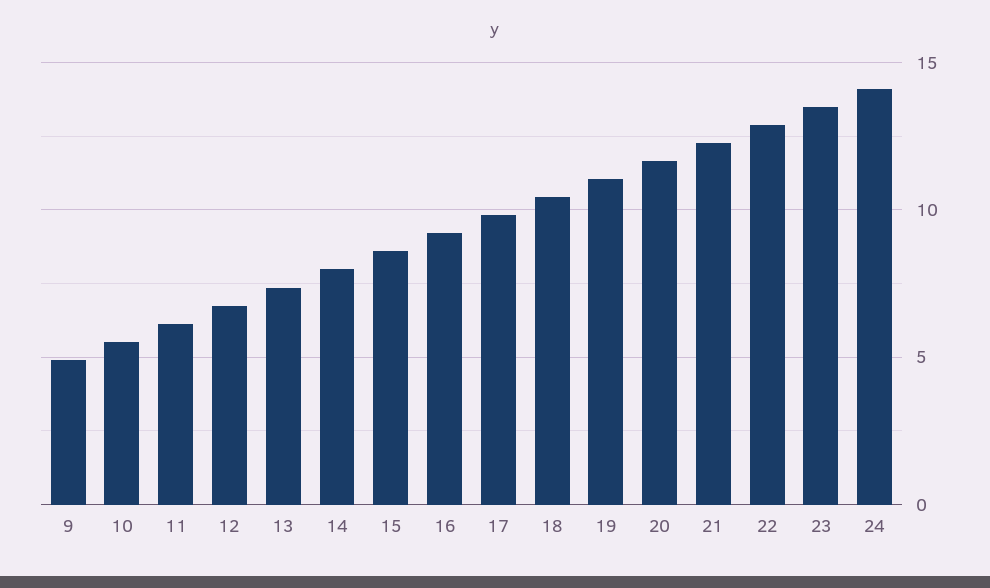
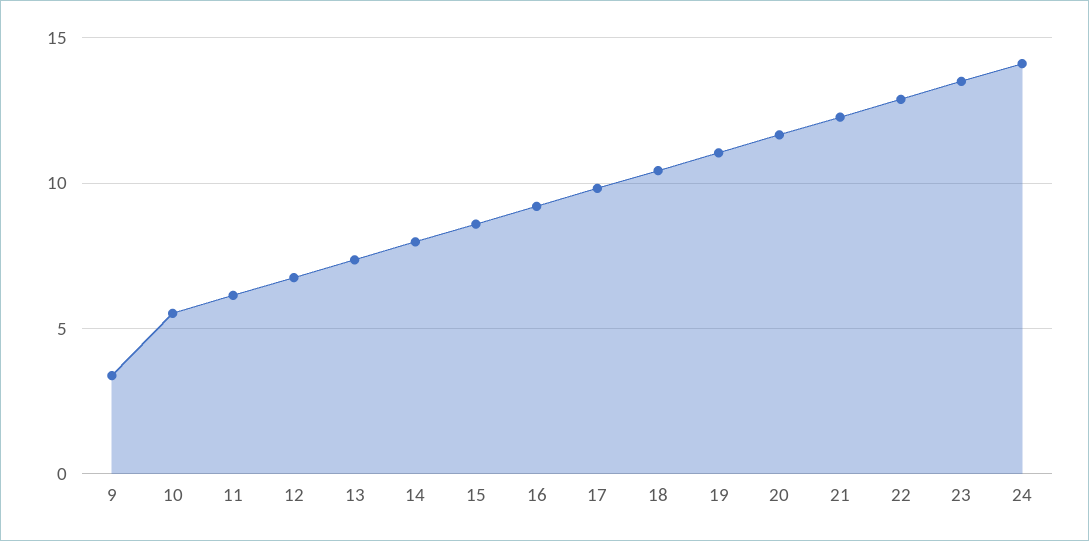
9: 5 -> 3.5

